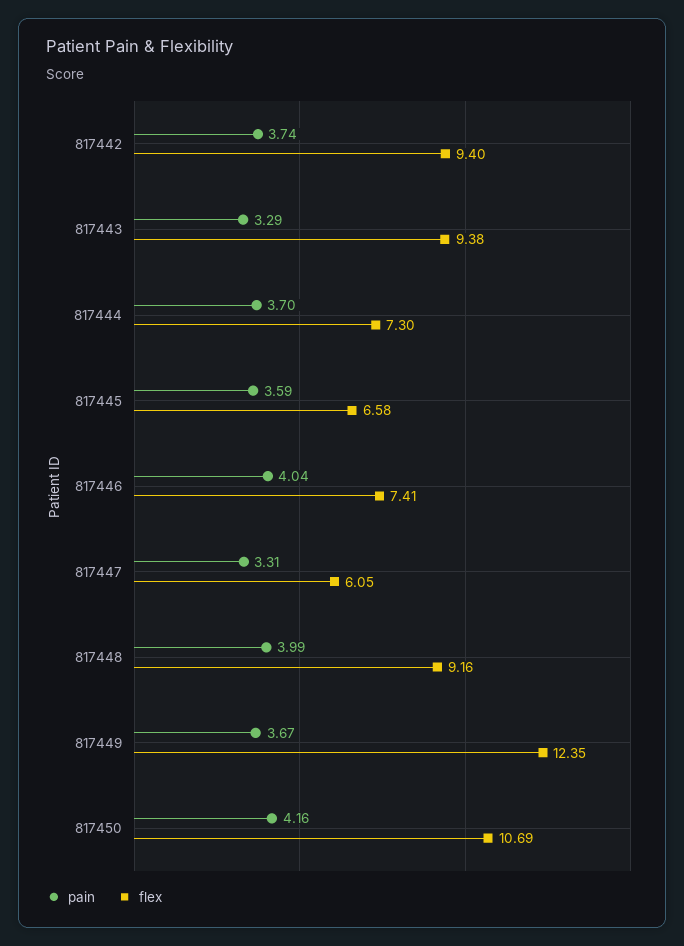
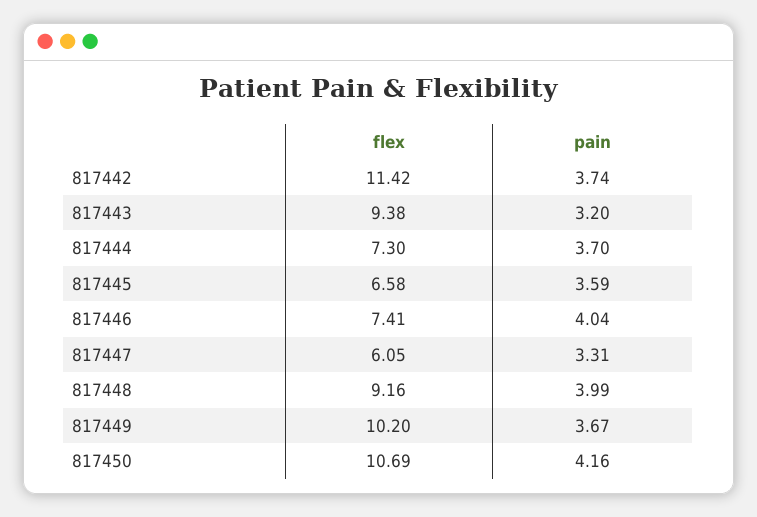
flex, 817442: 9.4 -> 11.42
pain, 817443: 3.29 -> 3.2
flex, 817449: 12.35 -> 10.2

